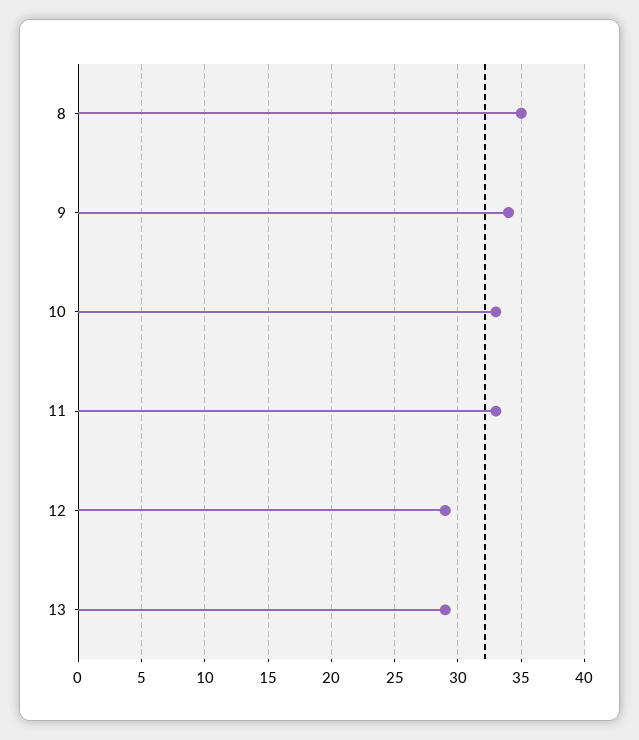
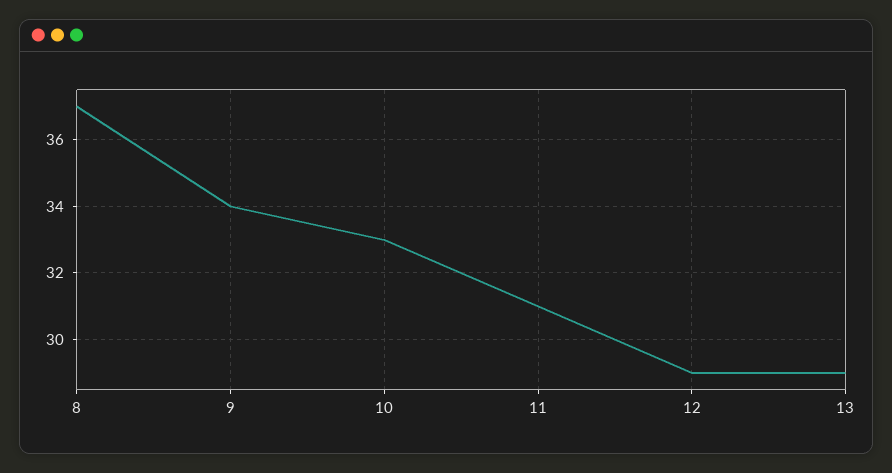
8: 35 -> 37
11: 33 -> 31

